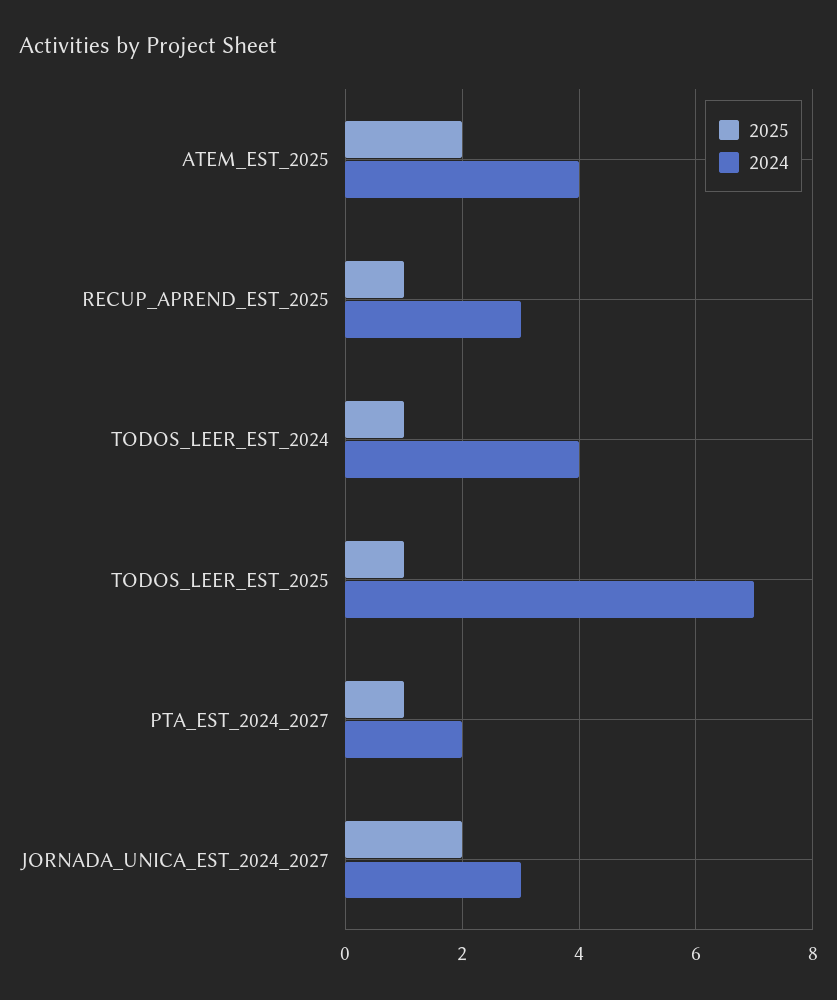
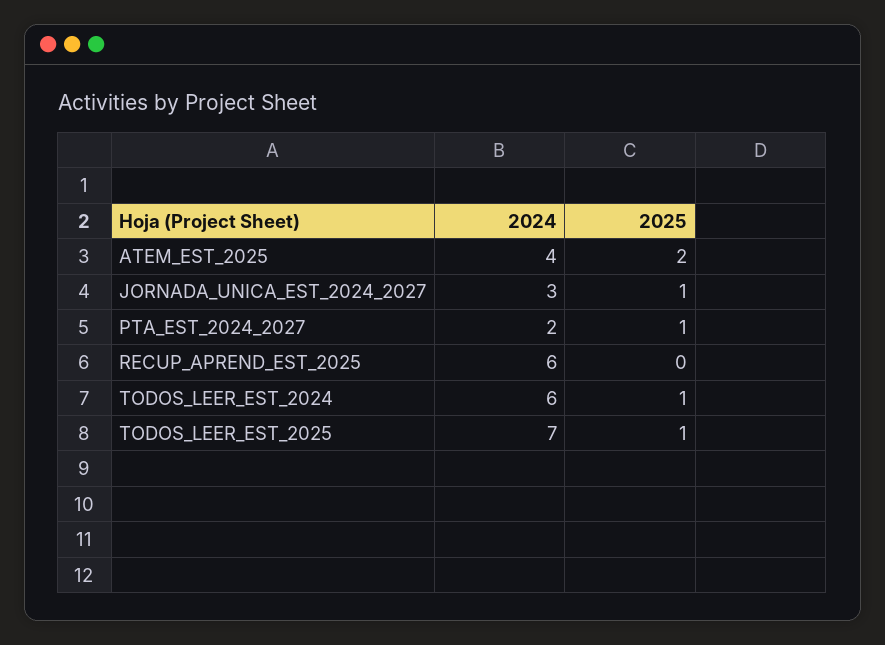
2025, RECUP_APREND_EST_2025: 1 -> 0
2024, RECUP_APREND_EST_2025: 3 -> 6
2024, TODOS_LEER_EST_2024: 4 -> 6
2025, JORNADA_UNICA_EST_2024_2027: 2 -> 1

